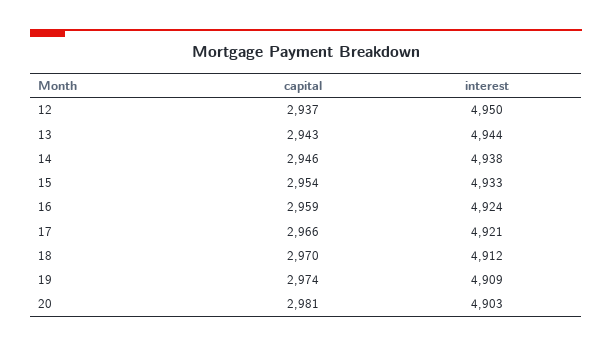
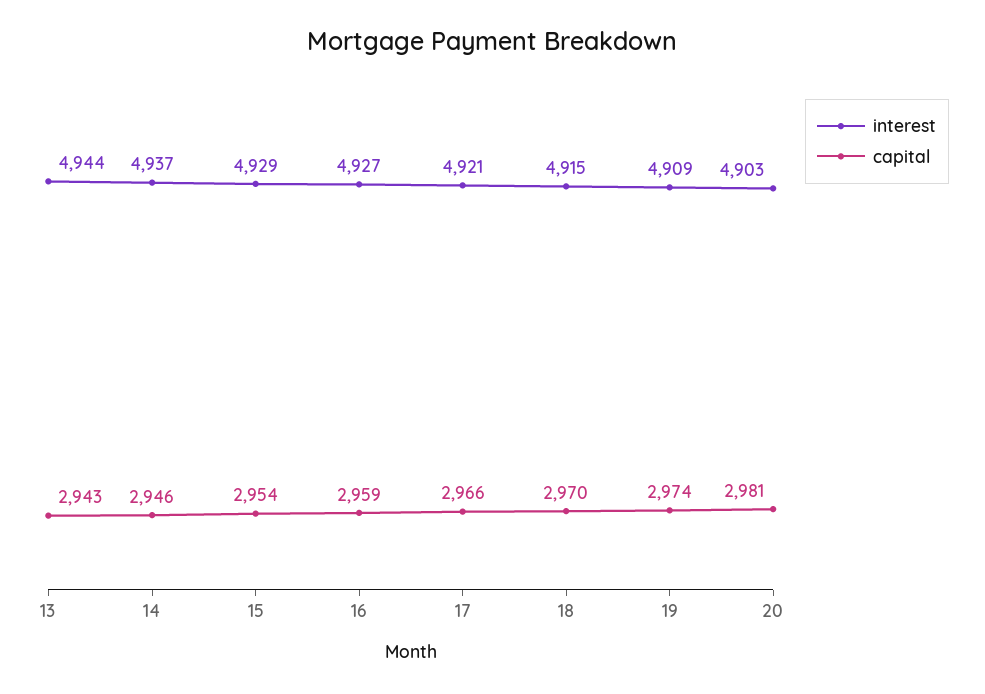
capital, 12: 2937 -> none
interest, 12: 4950 -> none
interest, 14: 4938 -> 4937
interest, 15: 4933 -> 4929
interest, 16: 4924 -> 4927
interest, 18: 4912 -> 4915

